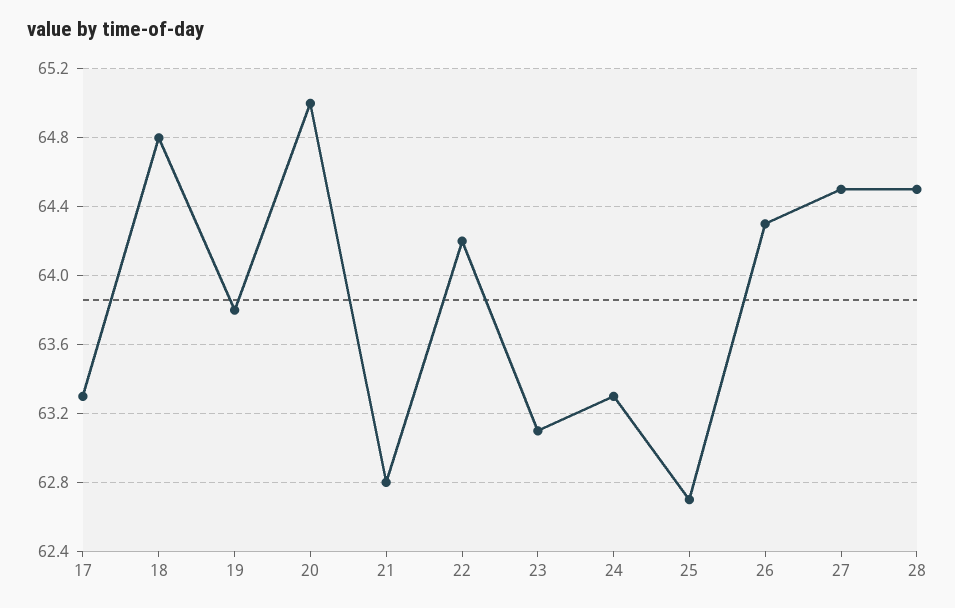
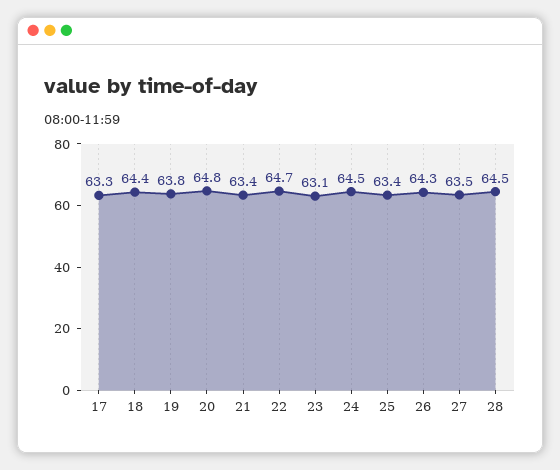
18: 64.8 -> 64.4
20: 65 -> 64.8
21: 62.8 -> 63.4
22: 64.2 -> 64.7
24: 63.3 -> 64.5
25: 62.7 -> 63.4
27: 64.5 -> 63.5

